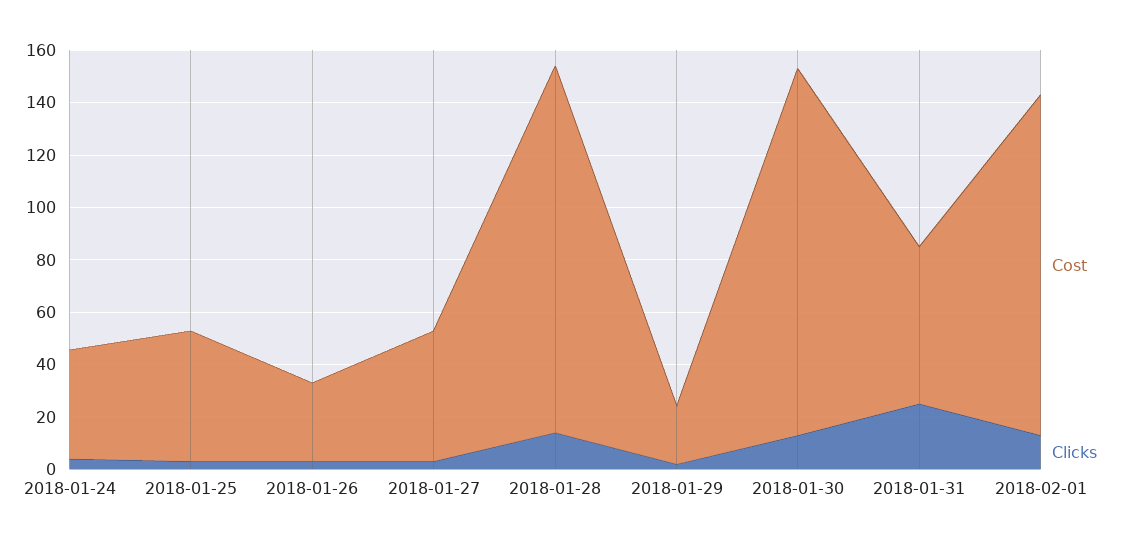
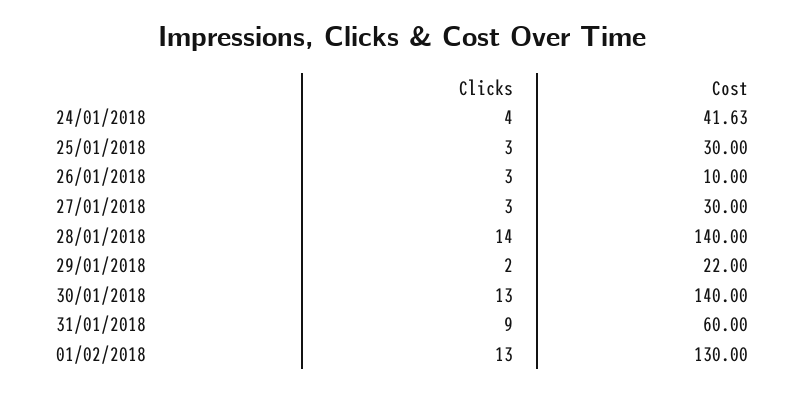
Cost, 2018-01-25: 50 -> 30
Cost, 2018-01-26: 30 -> 10
Cost, 2018-01-27: 50 -> 30
Clicks, 2018-01-31: 25 -> 9

